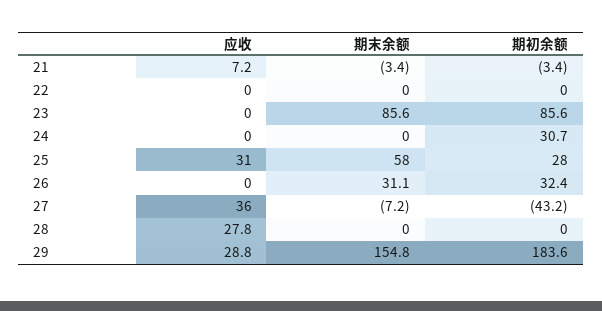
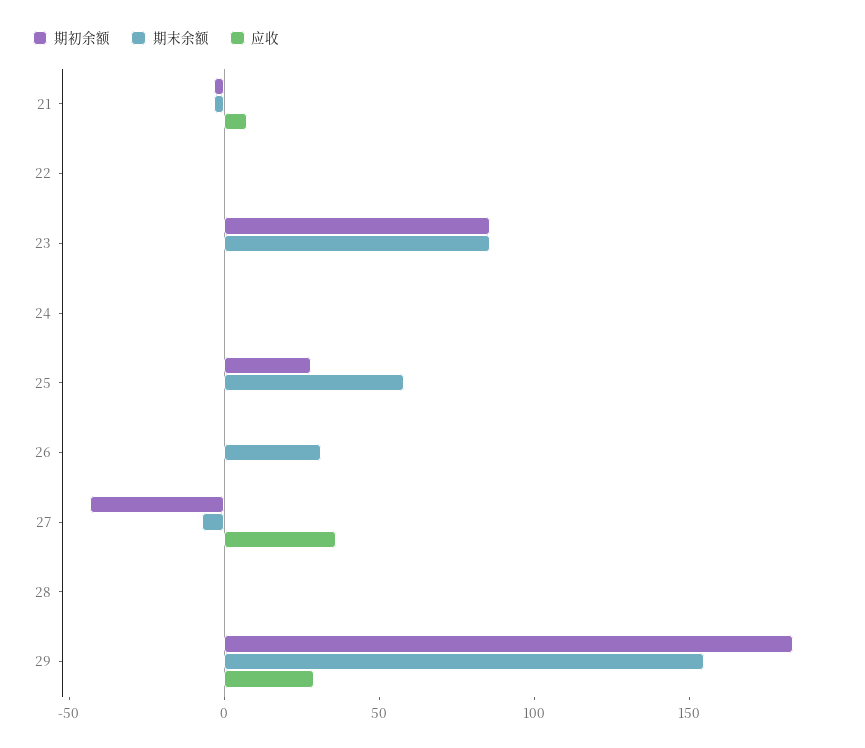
期初余额, 24: 30.7 -> 0
应收, 25: 31 -> 0
期初余额, 26: 32.4 -> 0
应收, 28: 27.8 -> 0

